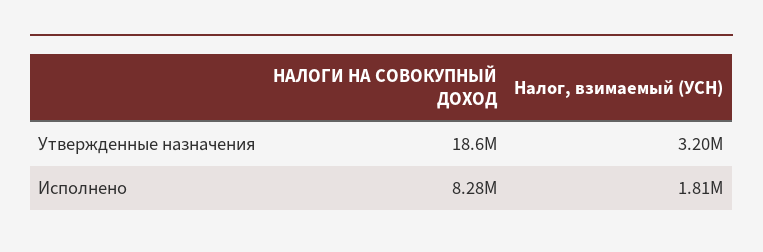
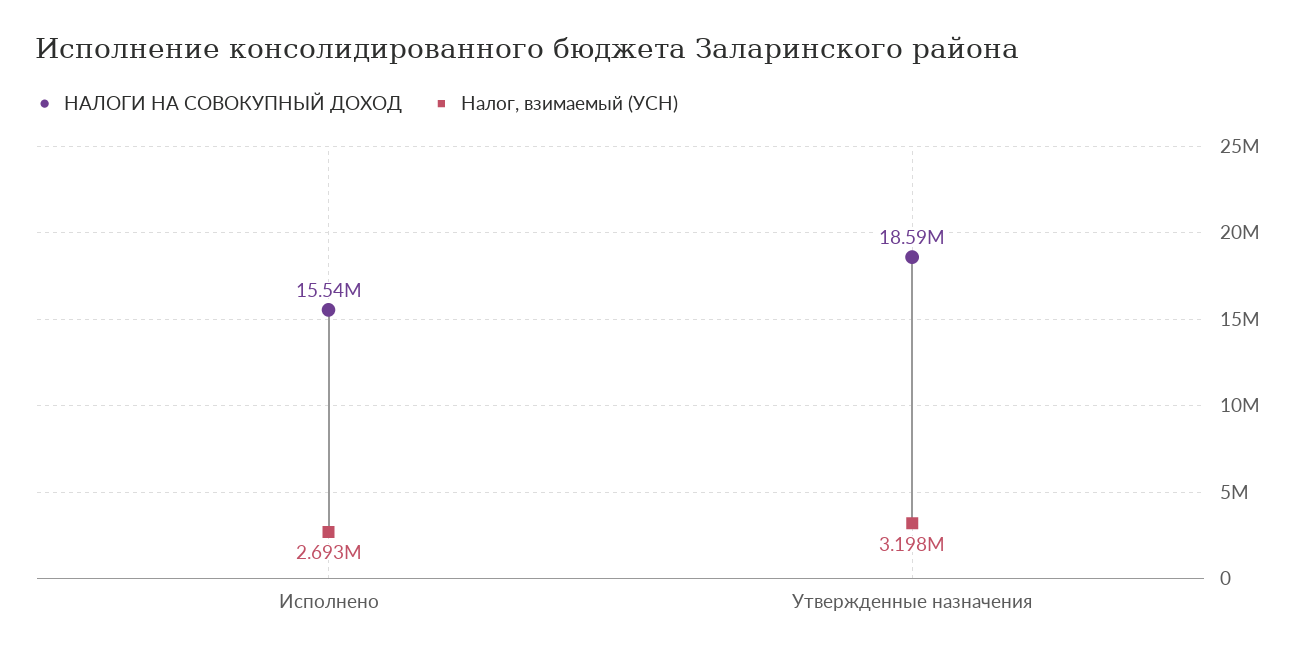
НАЛОГИ НА СОВОКУПНЫЙ ДОХОД, Исполнено: 8280000 -> 15540000
Налог, взимаемый (УСН), Исполнено: 1810000 -> 2693000

